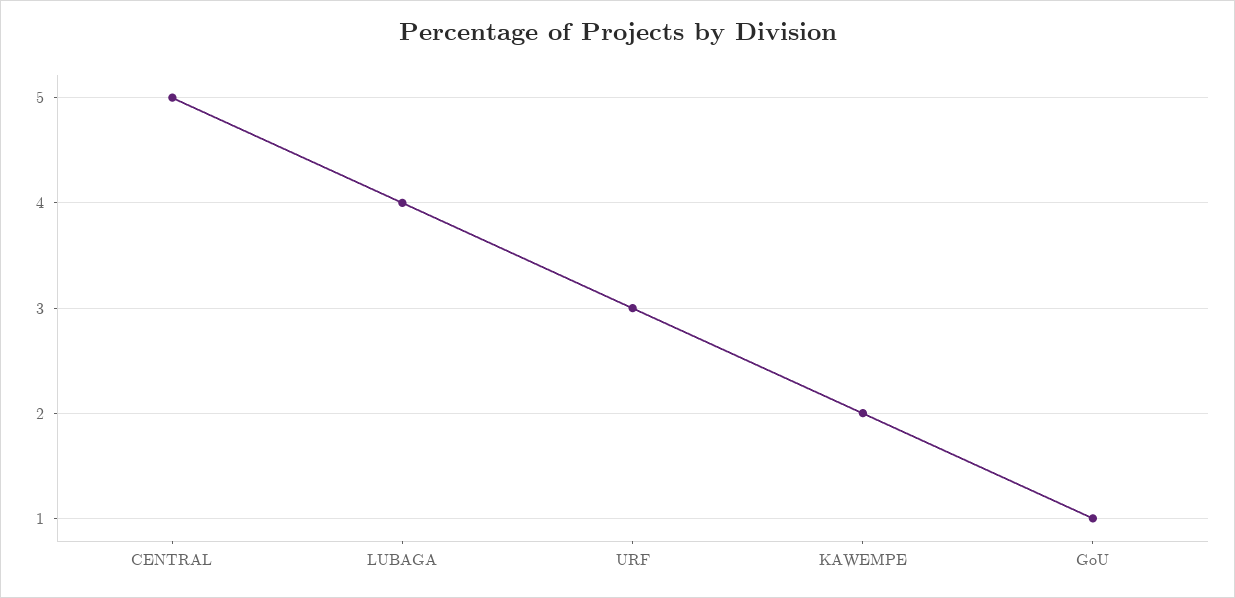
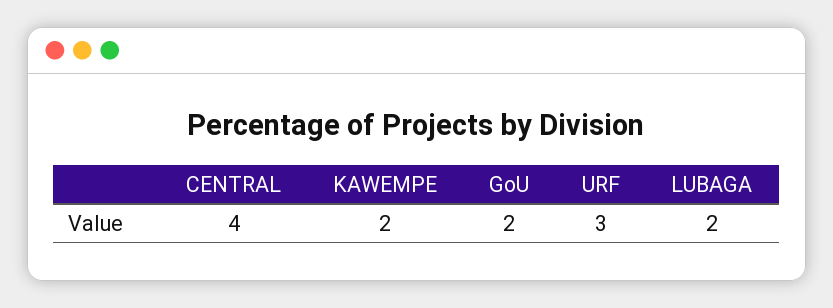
CENTRAL: 5 -> 4
LUBAGA: 4 -> 2
GoU: 1 -> 2

